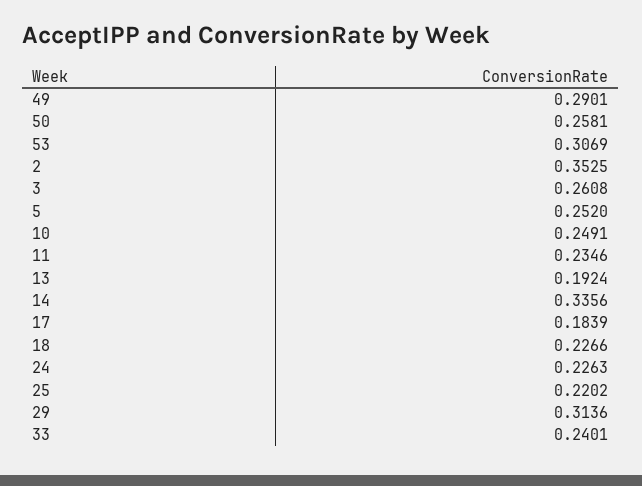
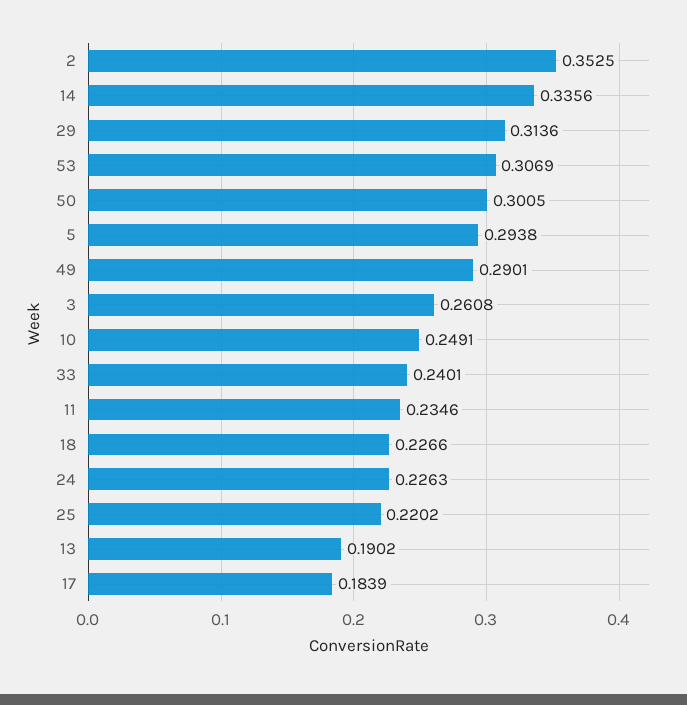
50: 0.2581 -> 0.3005
5: 0.252 -> 0.2938
13: 0.1924 -> 0.1902

